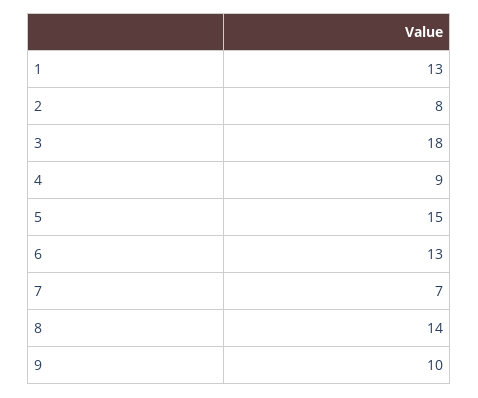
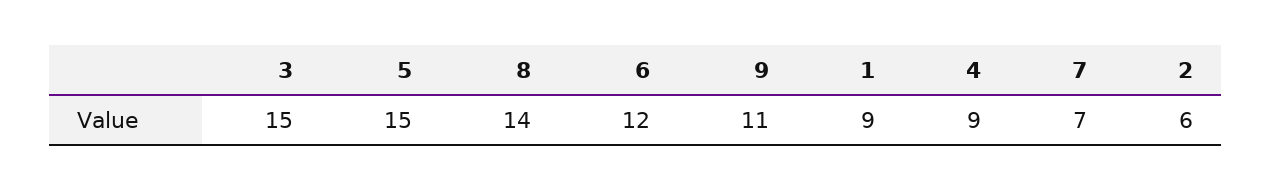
1: 13 -> 9
2: 8 -> 6
3: 18 -> 15
6: 13 -> 12
9: 10 -> 11

